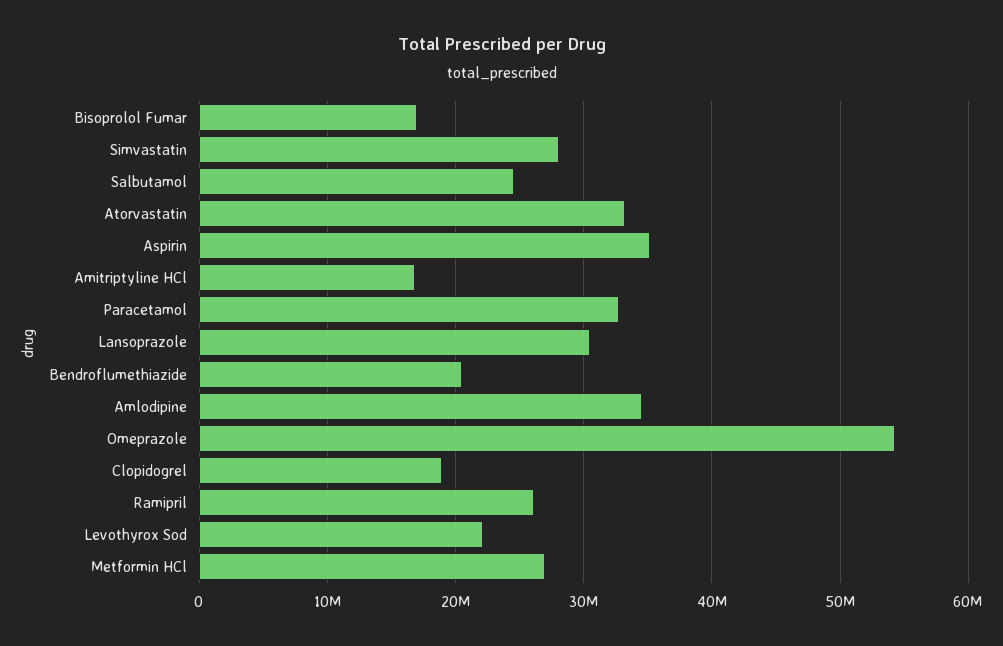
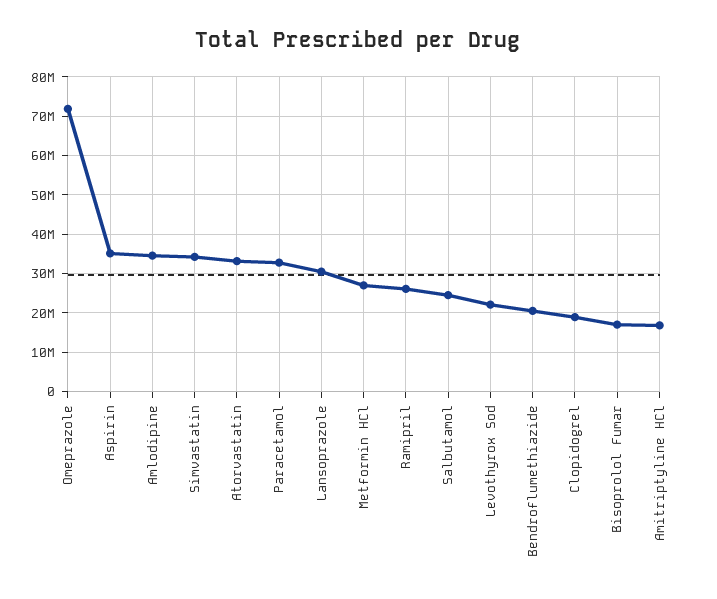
Simvastatin: 28000000 -> 34000000
Omeprazole: 54000000 -> 72000000

